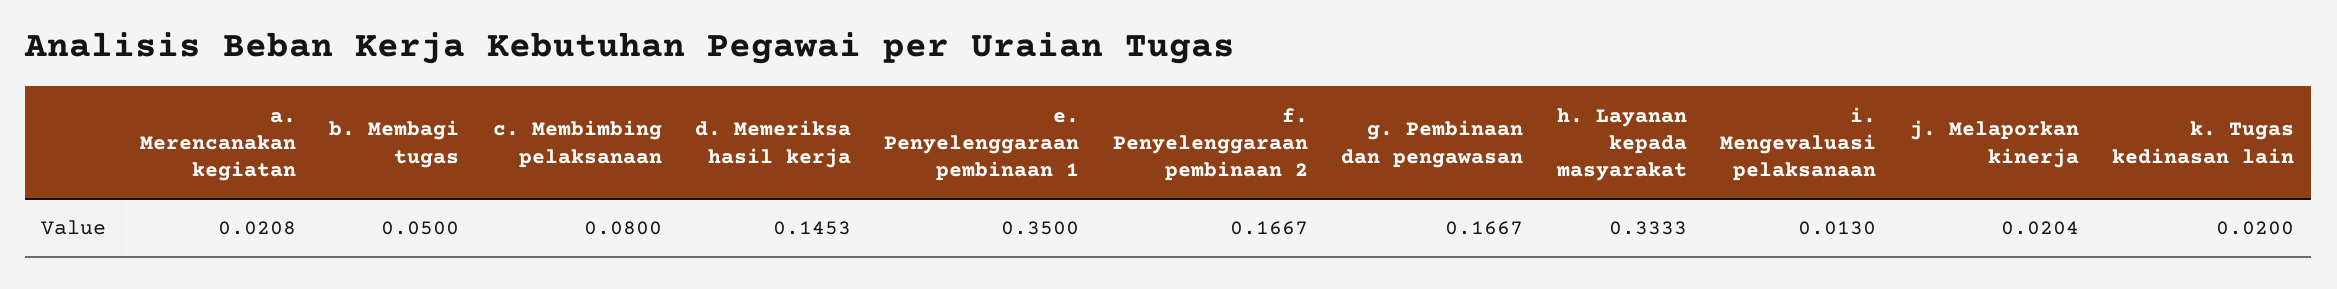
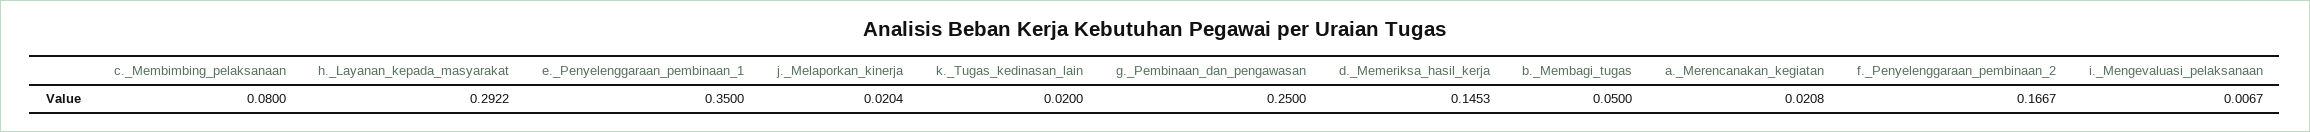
g. Pembinaan dan pengawasan: 0.1667 -> 0.25
h. Layanan kepada masyarakat: 0.3333 -> 0.2922
i. Mengevaluasi pelaksanaan: 0.013 -> 0.0067

